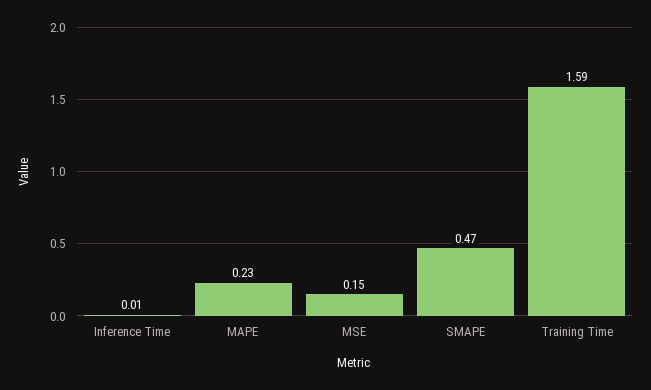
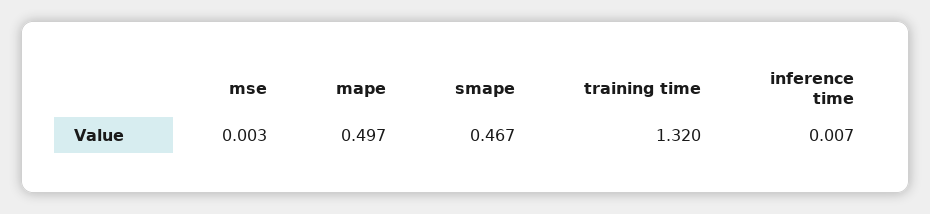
MAPE: 0.23 -> 0.497
MSE: 0.15 -> 0.003
Training Time: 1.59 -> 1.32

